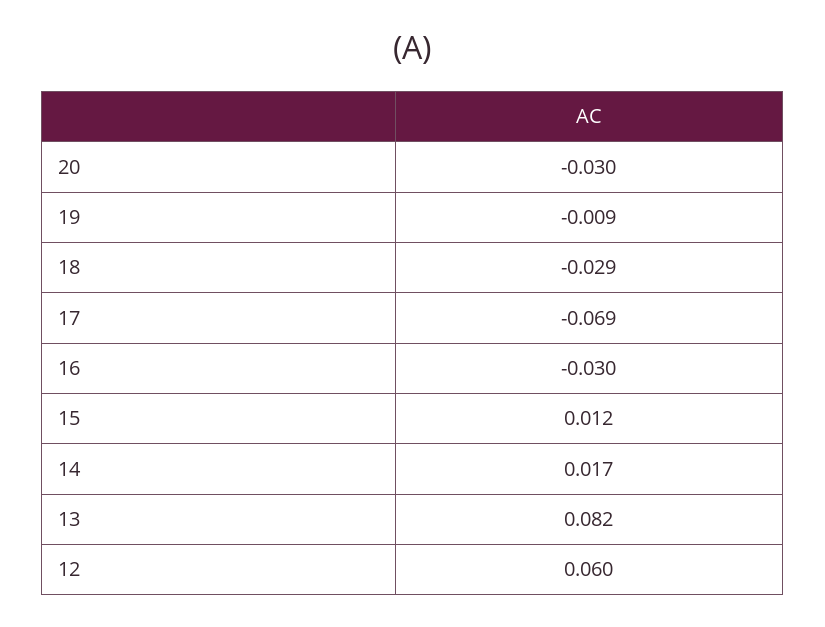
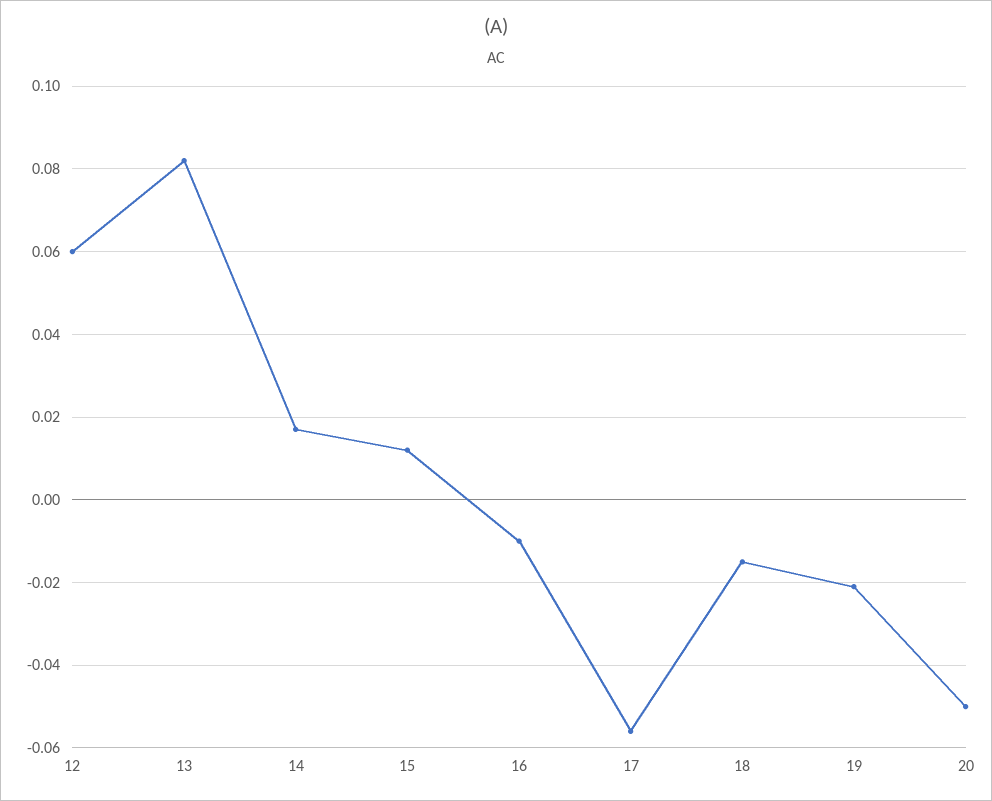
20: -0.03 -> -0.05
19: -0.009 -> -0.02
18: -0.029 -> -0.015
17: -0.069 -> -0.055
16: -0.03 -> -0.01

